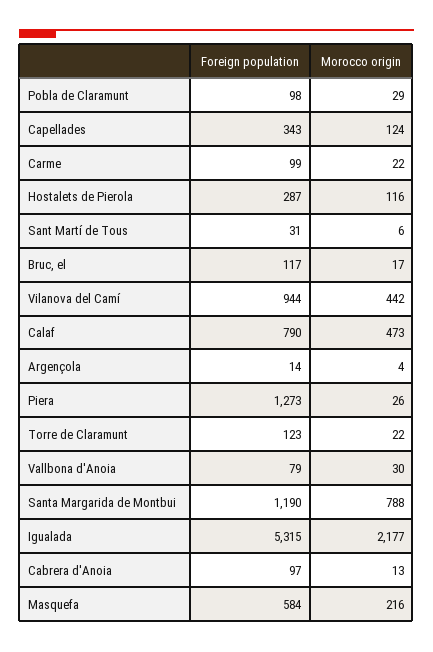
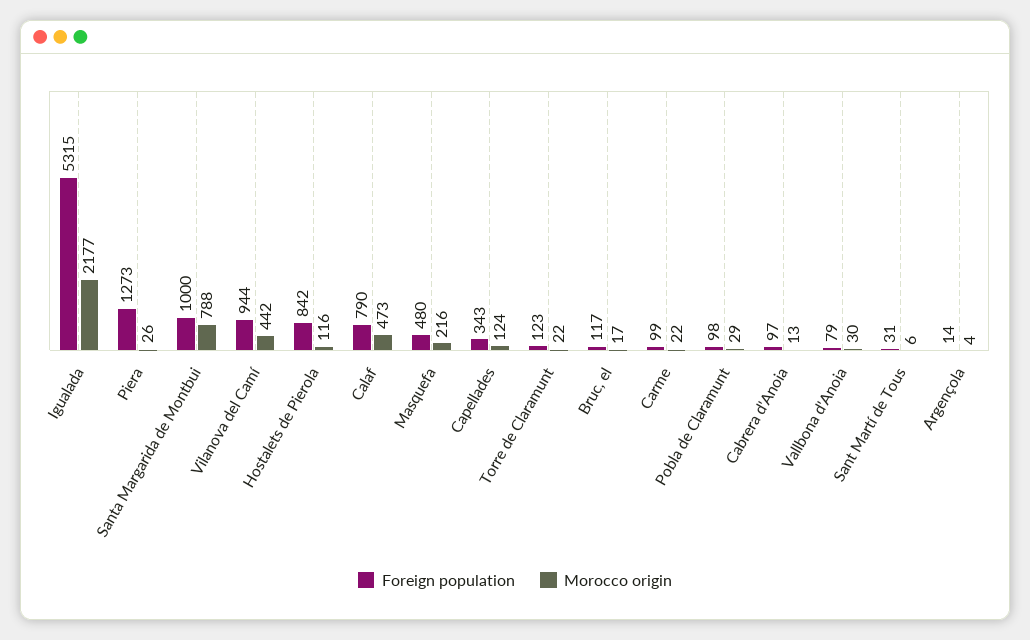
Foreign population, Hostalets de Pierola: 287 -> 842
Foreign population, Santa Margarida de Montbui: 1190 -> 1000
Foreign population, Masquefa: 584 -> 480

